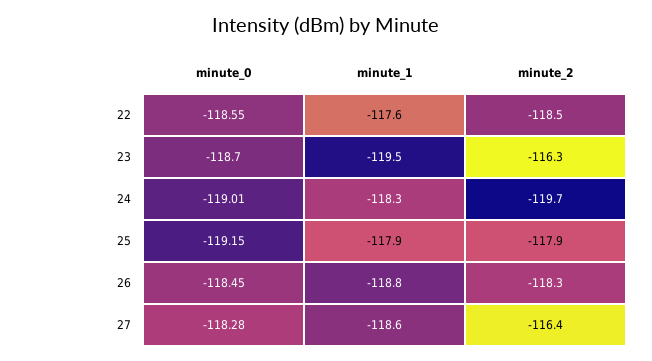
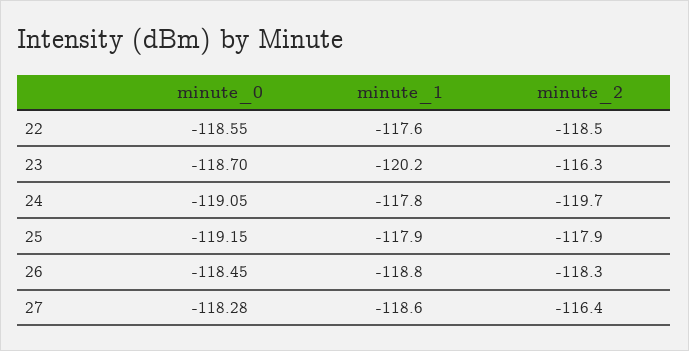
minute_1, 23: -119.5 -> -120.2
minute_0, 24: -119.01 -> -119.05
minute_1, 24: -118.3 -> -117.8

